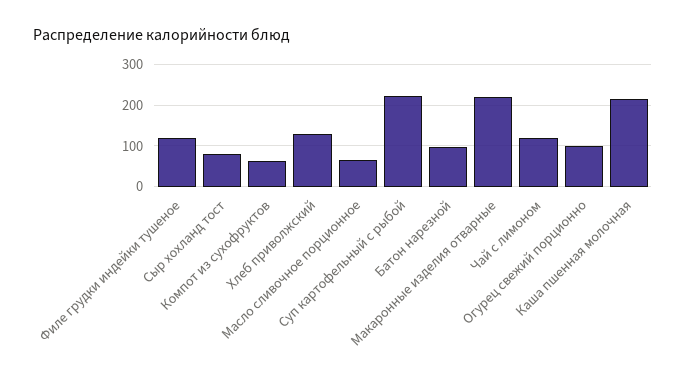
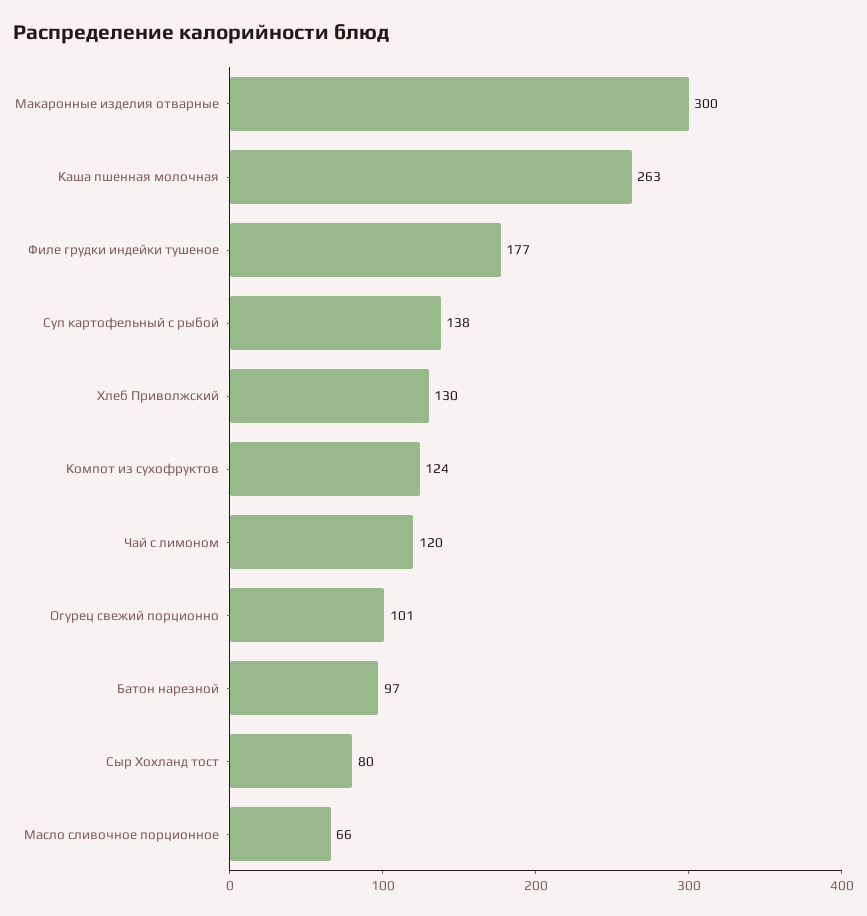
Филе грудки индейки тушеное: 120 -> 177
Компот из сухофруктов: 60 -> 124
Суп картофельный с рыбой: 220 -> 138
Макаронные изделия отварные: 220 -> 300
Каша пшенная молочная: 220 -> 263

